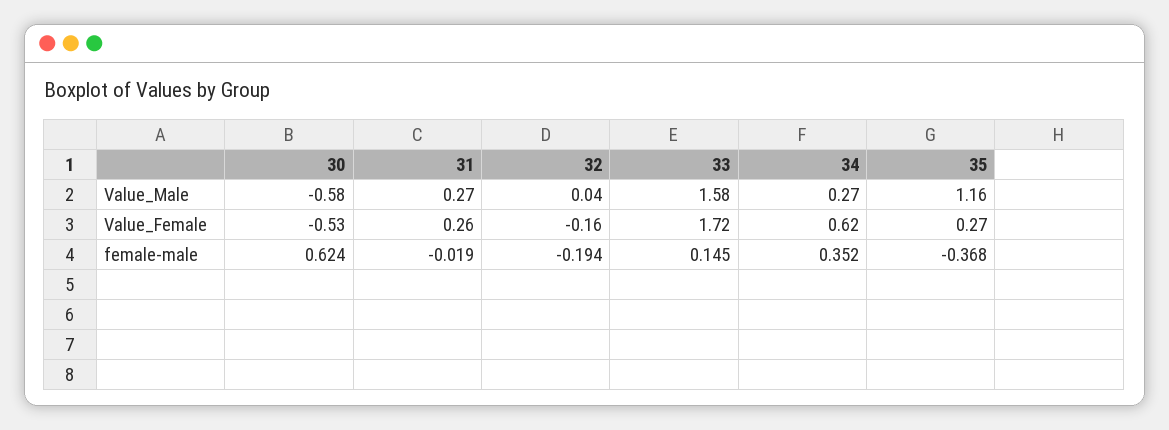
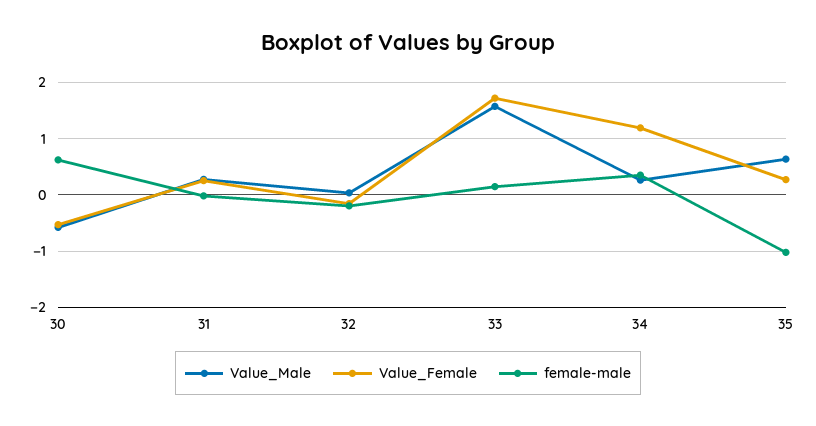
Value_Male, 35: 1.16 -> 0.6
Value_Female, 34: 0.62 -> 1.2
female-male, 35: -0.368 -> -1

